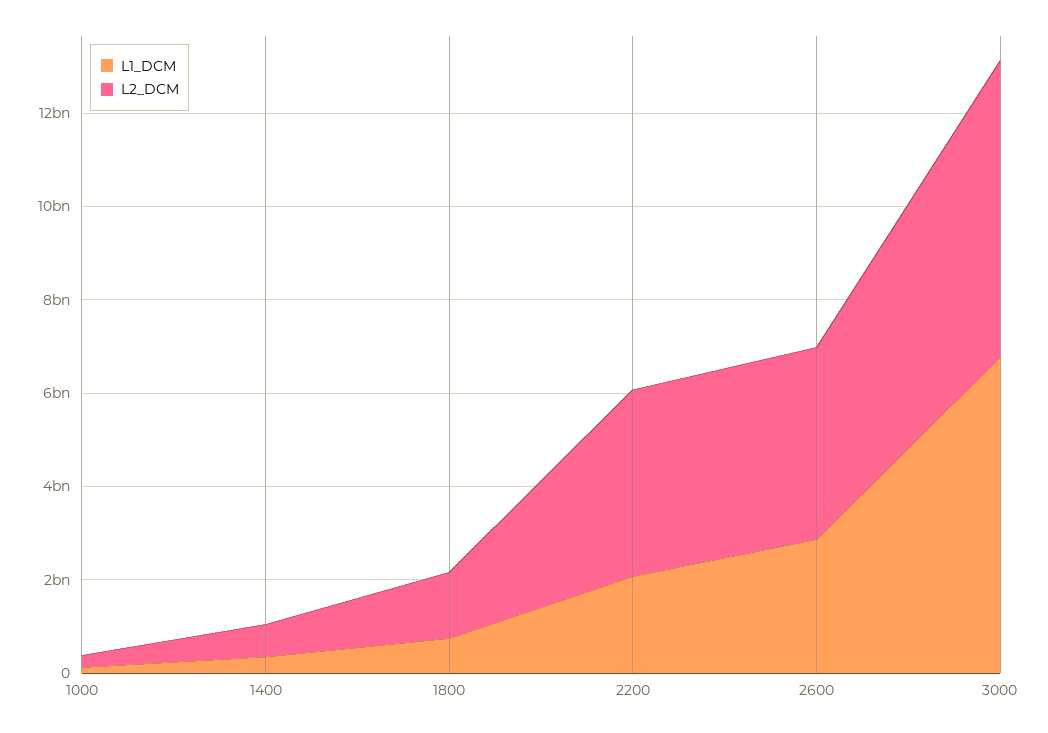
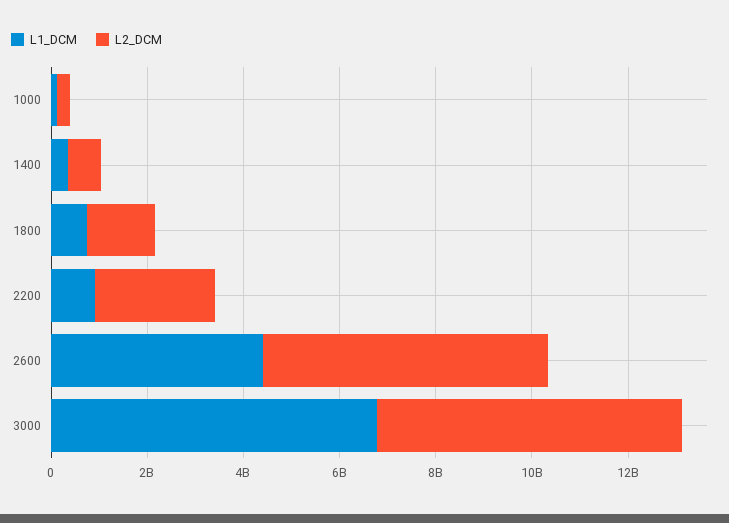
L1_DCM, 2200: 2000000000 -> 1000000000
L2_DCM, 2200: 4000000000 -> 2500000000
L1_DCM, 2600: 3000000000 -> 4500000000
L2_DCM, 2600: 4000000000 -> 6000000000

